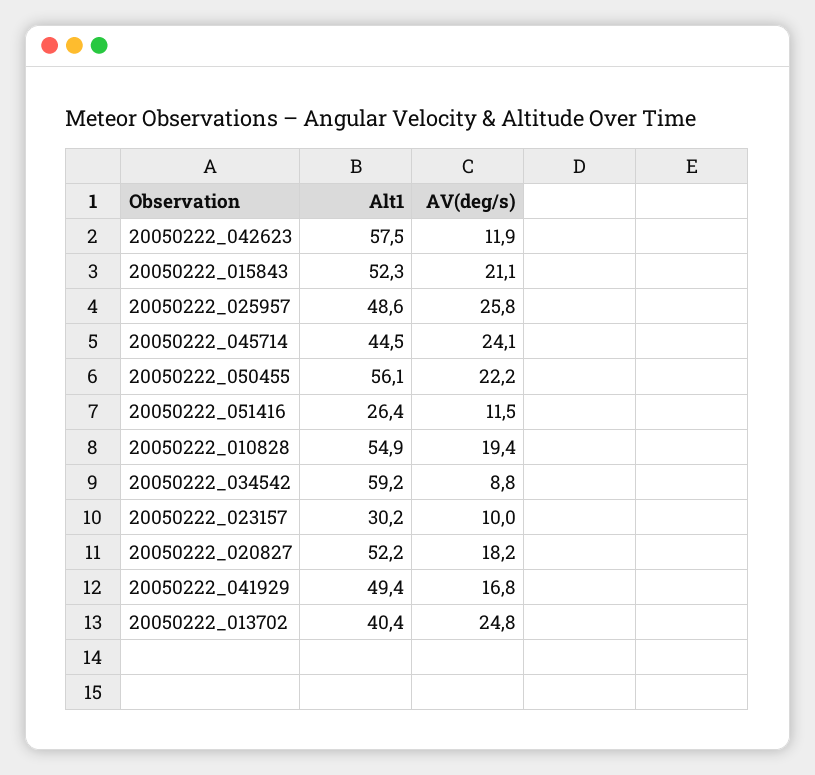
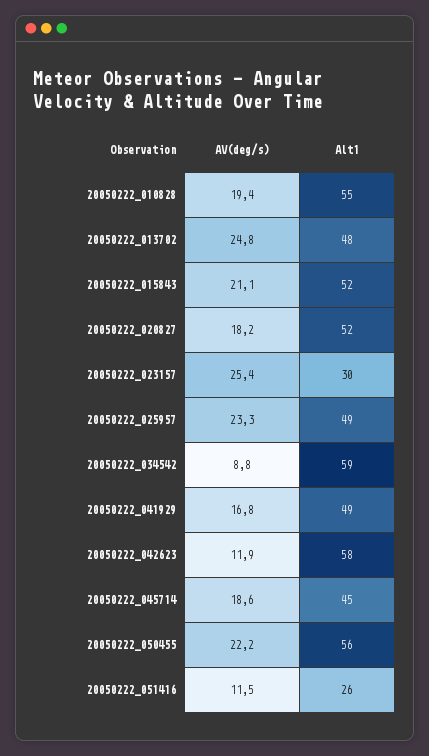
AV(deg/s), 20050222_025957: 25.8 -> 23.3
AV(deg/s), 20050222_045714: 24.1 -> 18.6
AV(deg/s), 20050222_023157: 10 -> 25.4
Alt1, 20050222_013702: 40.4 -> 48

